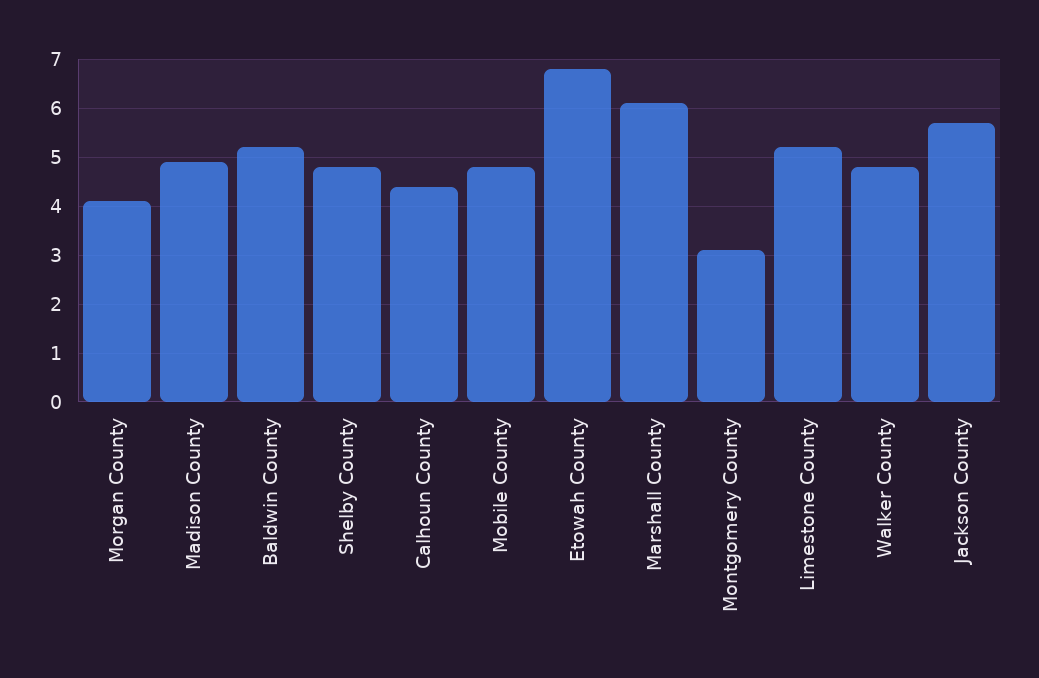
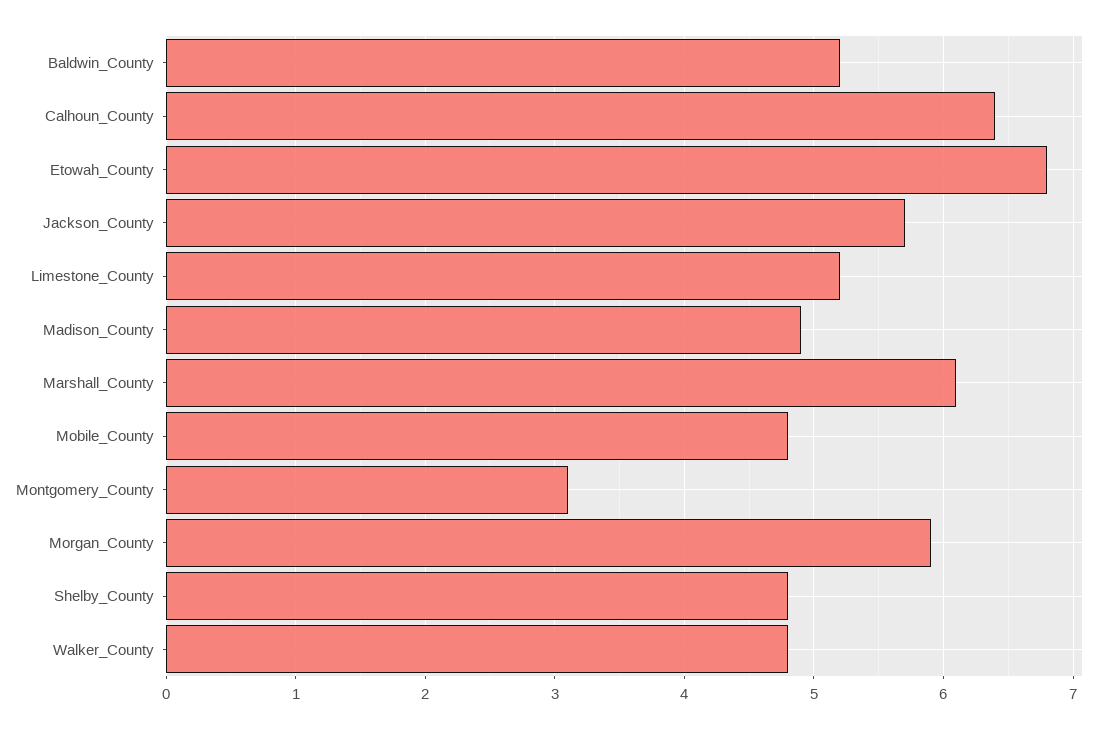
Morgan County: 4 -> 5.9
Calhoun County: 4.5 -> 6.4

